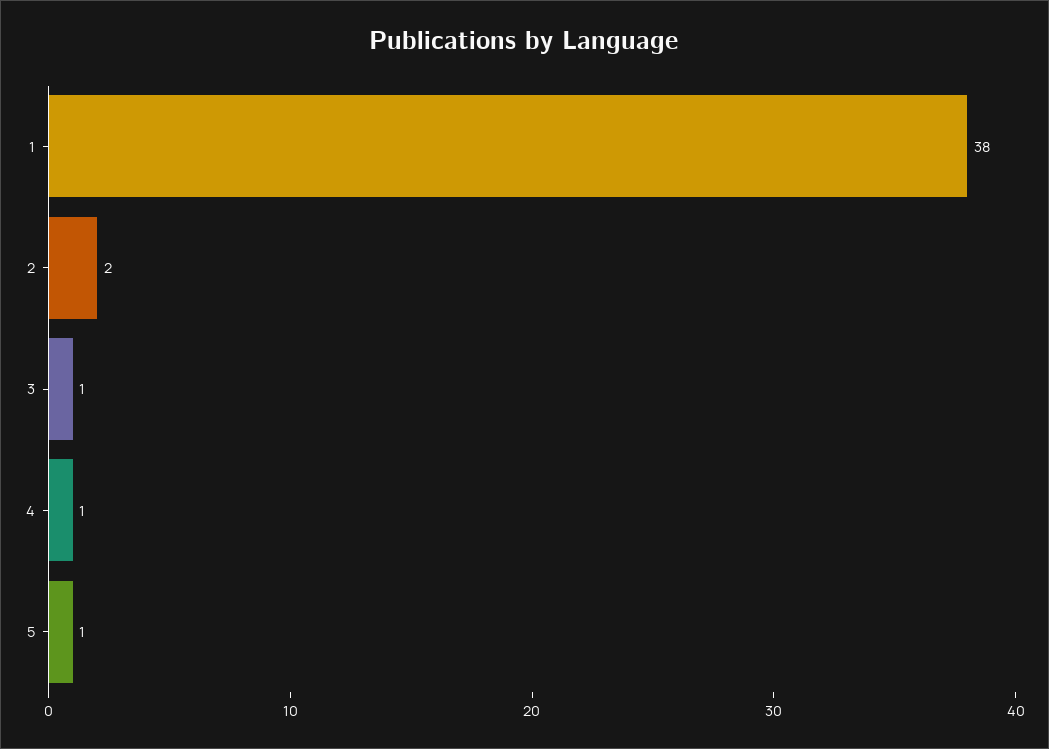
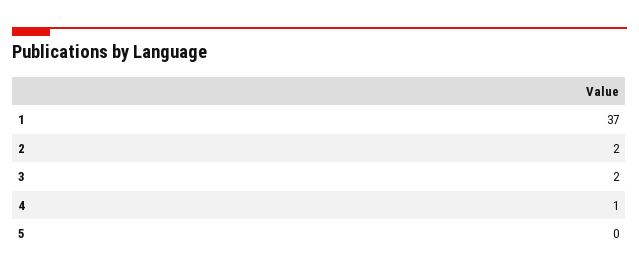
1: 38 -> 37
3: 1 -> 2
5: 1 -> 0

